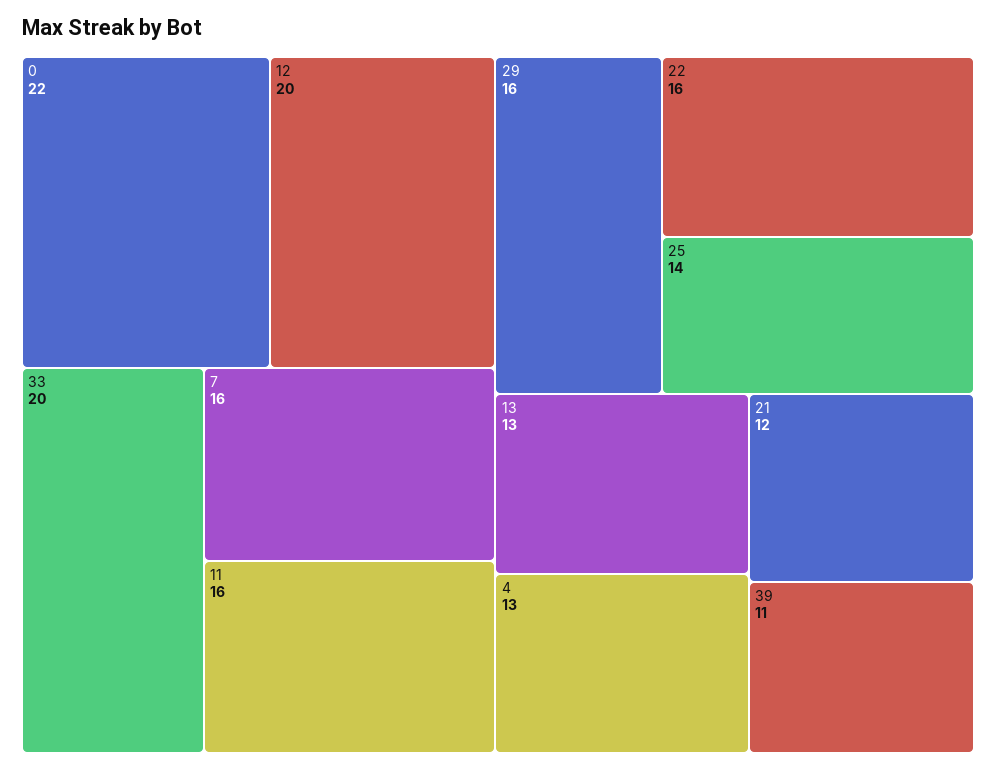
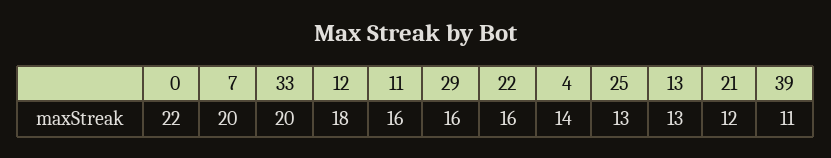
12: 20 -> 18
7: 16 -> 20
25: 14 -> 13
4: 13 -> 14

